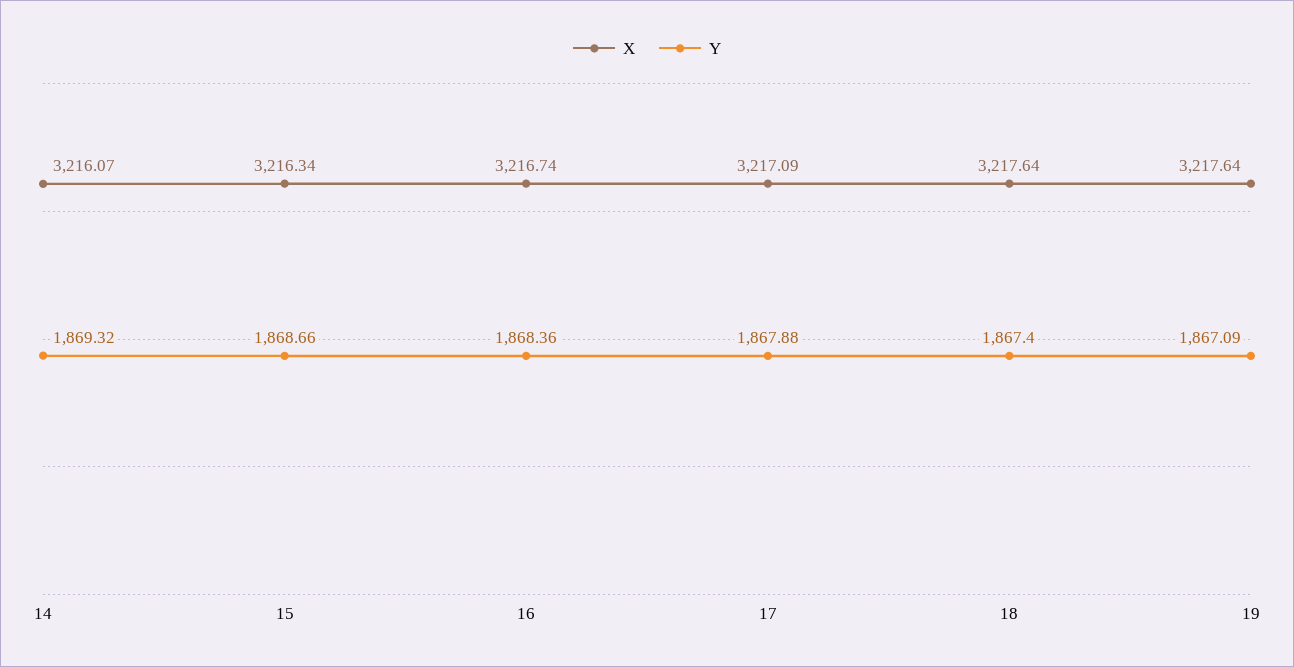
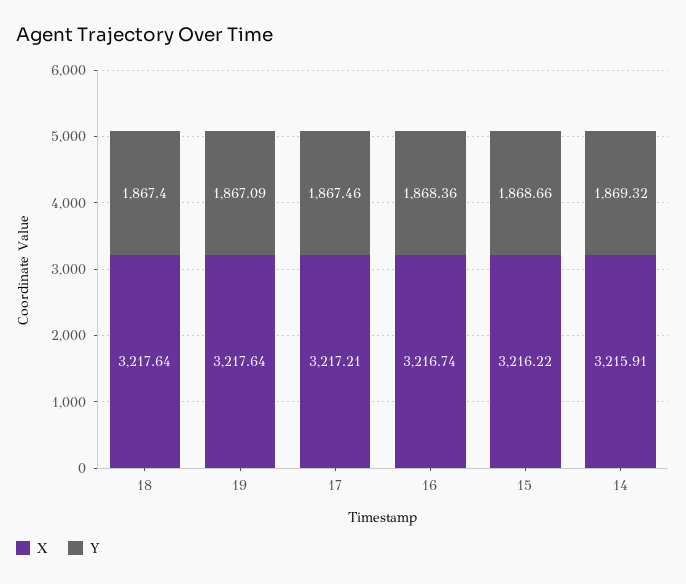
X, 14: 3216.07 -> 3215.91
X, 15: 3216.34 -> 3216.22
X, 17: 3217.09 -> 3217.21
Y, 17: 1867.88 -> 1867.46

